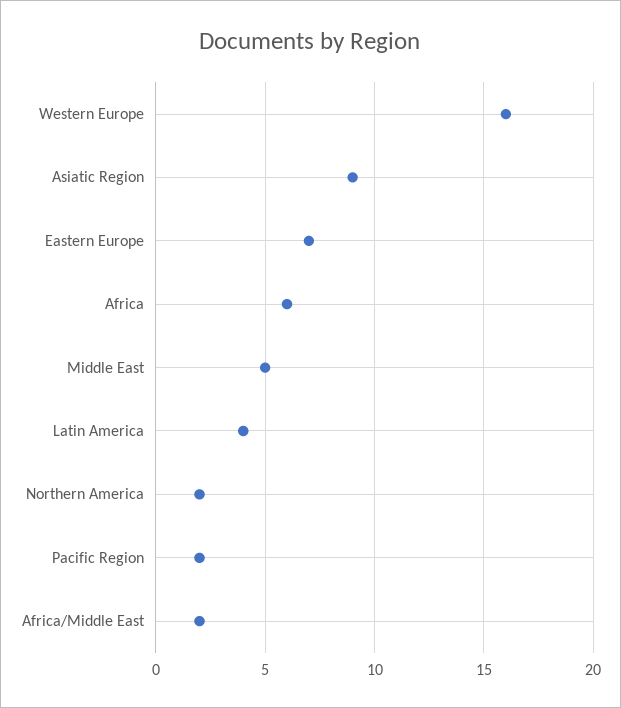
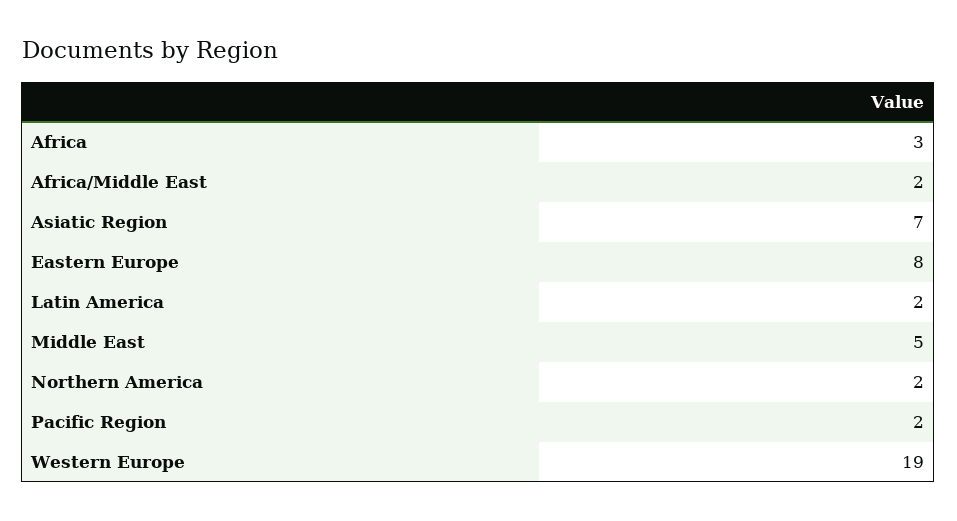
Western Europe: 16 -> 19
Asiatic Region: 9 -> 7
Eastern Europe: 7 -> 8
Africa: 6 -> 3
Latin America: 4 -> 2

